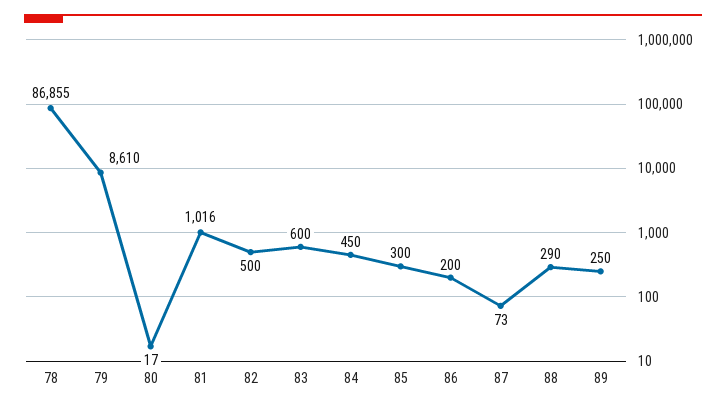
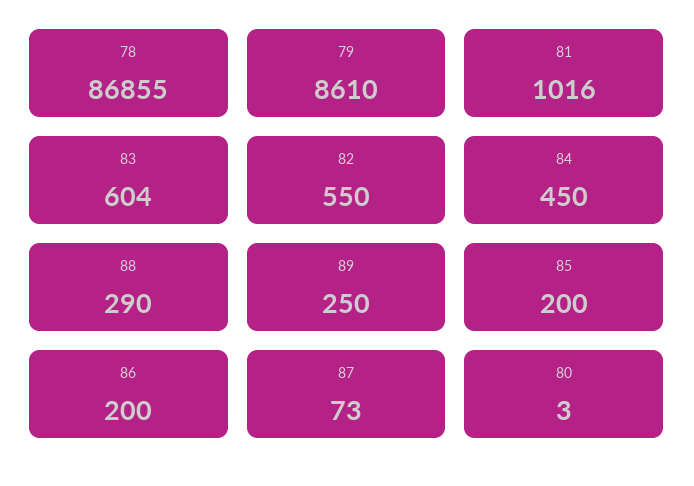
80: 17 -> 3
82: 500 -> 550
83: 600 -> 604
85: 300 -> 200

